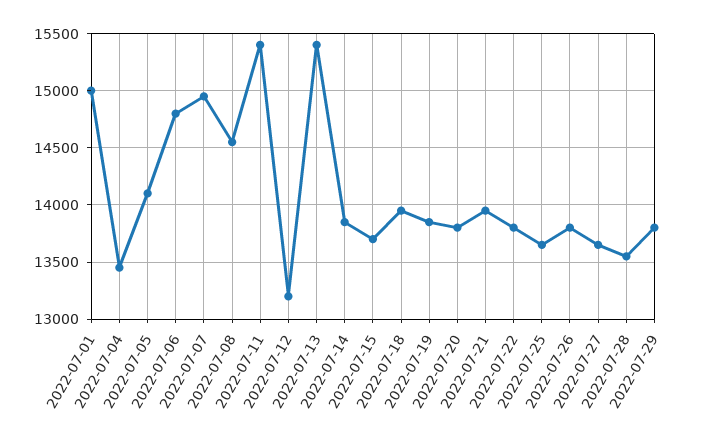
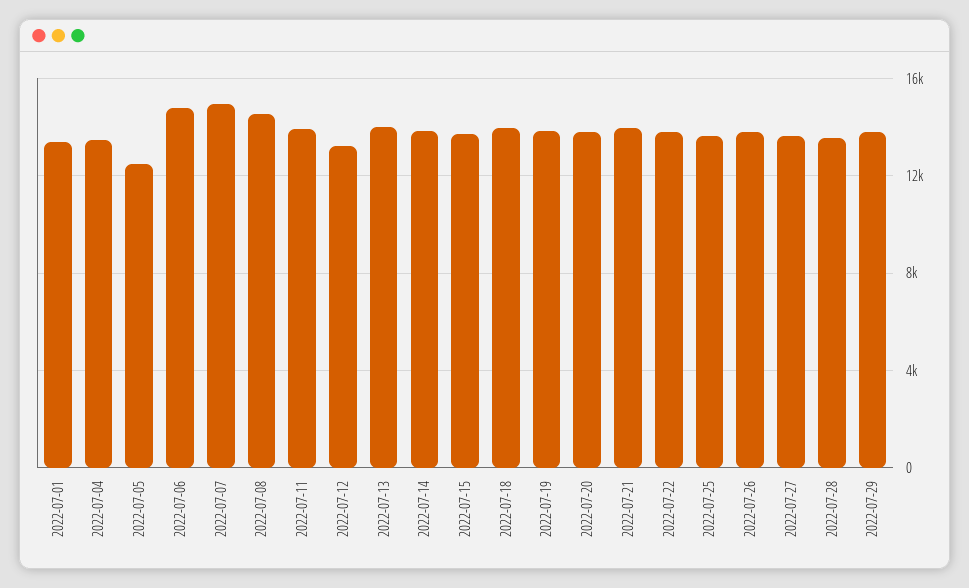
2022-07-01: 15000 -> 13500
2022-07-05: 14100 -> 12500
2022-07-11: 15400 -> 14000
2022-07-13: 15400 -> 14000

